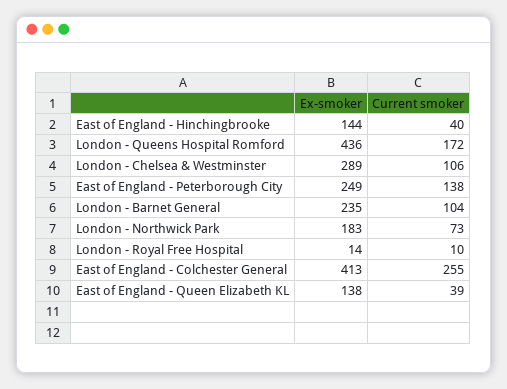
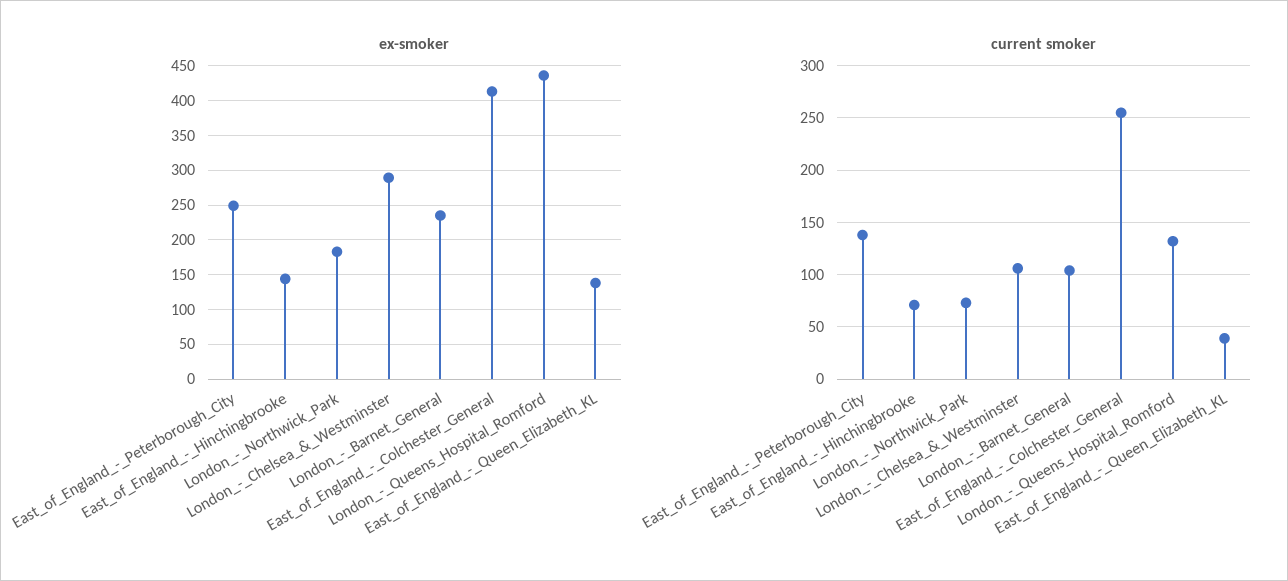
Current smoker, East of England - Hinchingbrooke: 40 -> 70
Current smoker, London - Queens Hospital Romford: 172 -> 130
Ex-smoker, London - Royal Free Hospital: 14 -> none
Current smoker, London - Royal Free Hospital: 10 -> none

